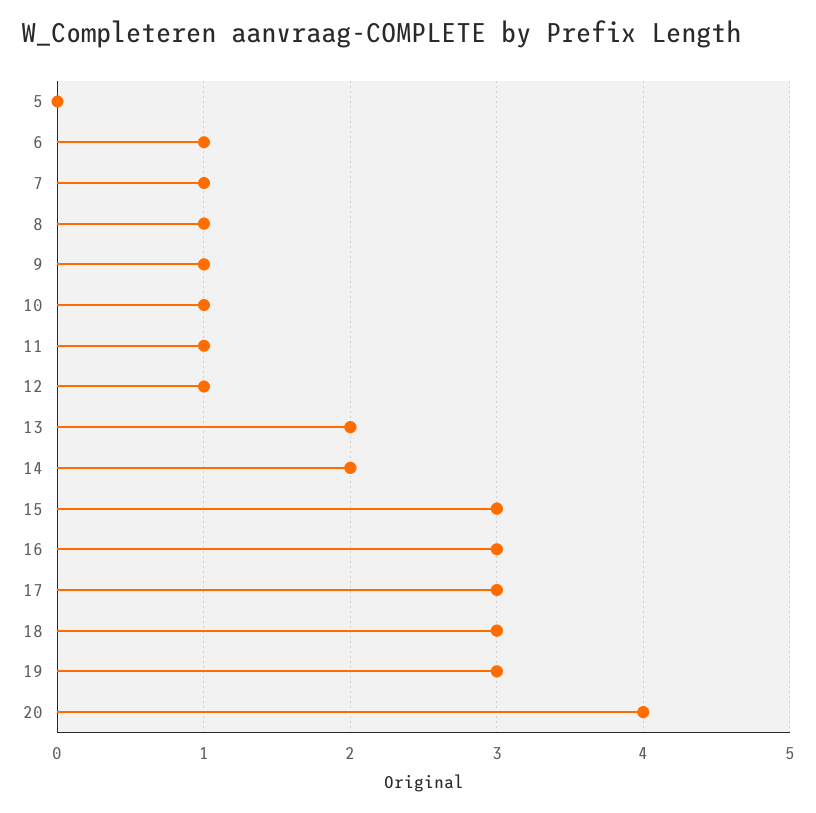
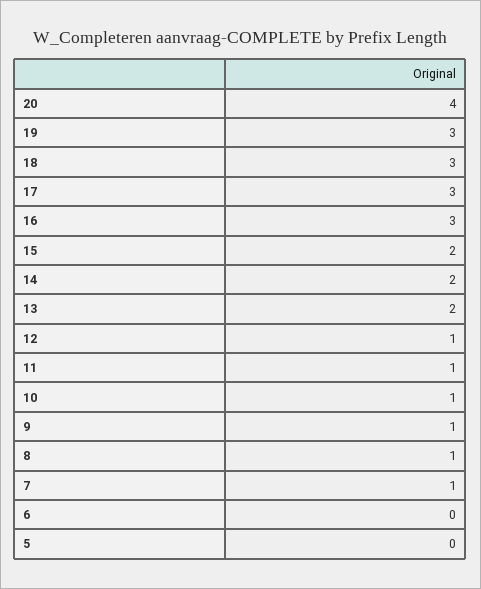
6: 1 -> 0
15: 3 -> 2

